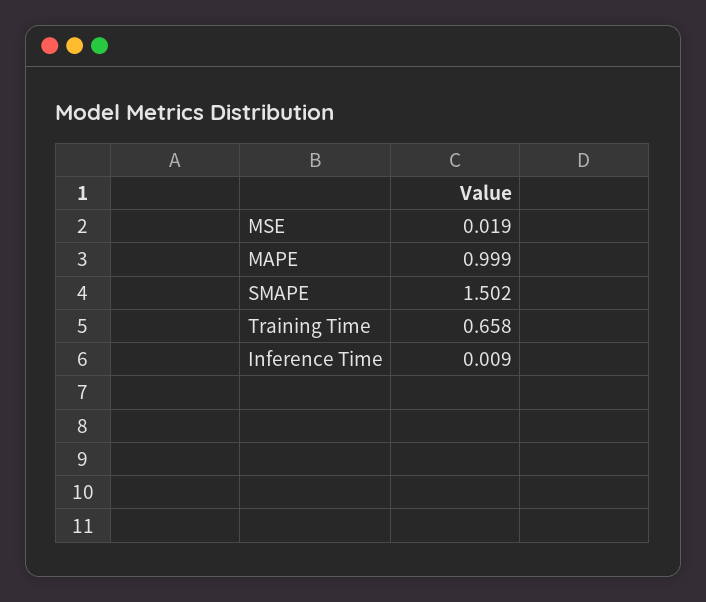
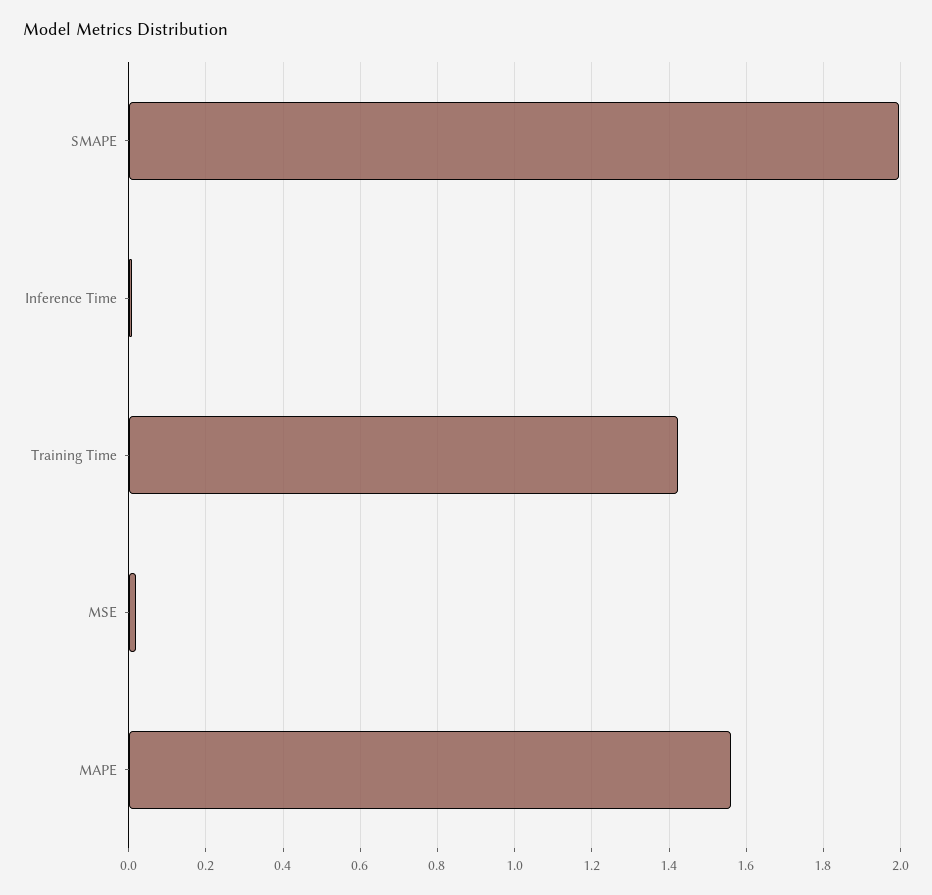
MAPE: 0.999 -> 1.56
SMAPE: 1.502 -> 2
Training Time: 0.658 -> 1.42

